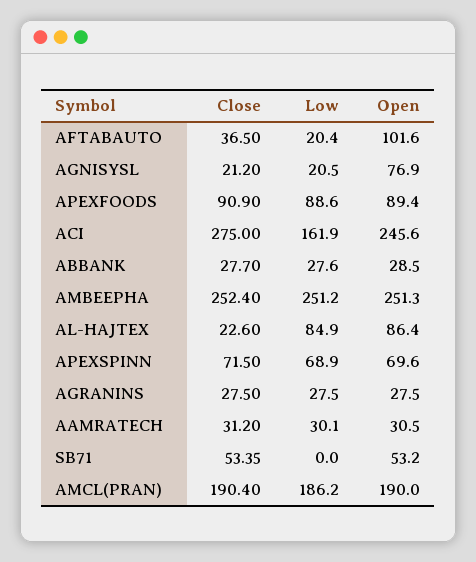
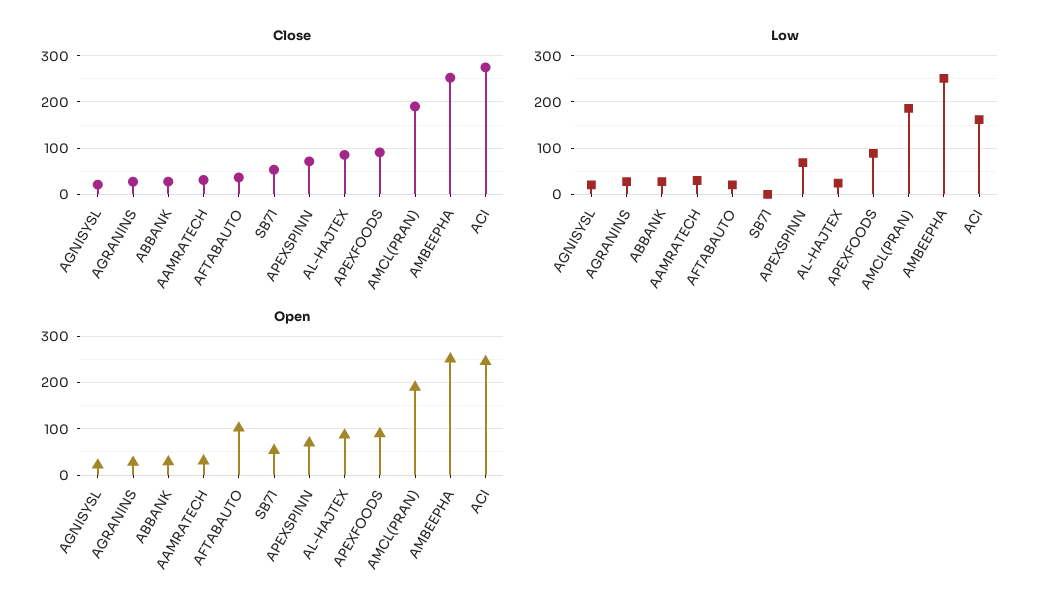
Open, AGNISYSL: 76.9 -> 20
Close, AL-HAJTEX: 22.6 -> 80
Low, AL-HAJTEX: 84.9 -> 20

